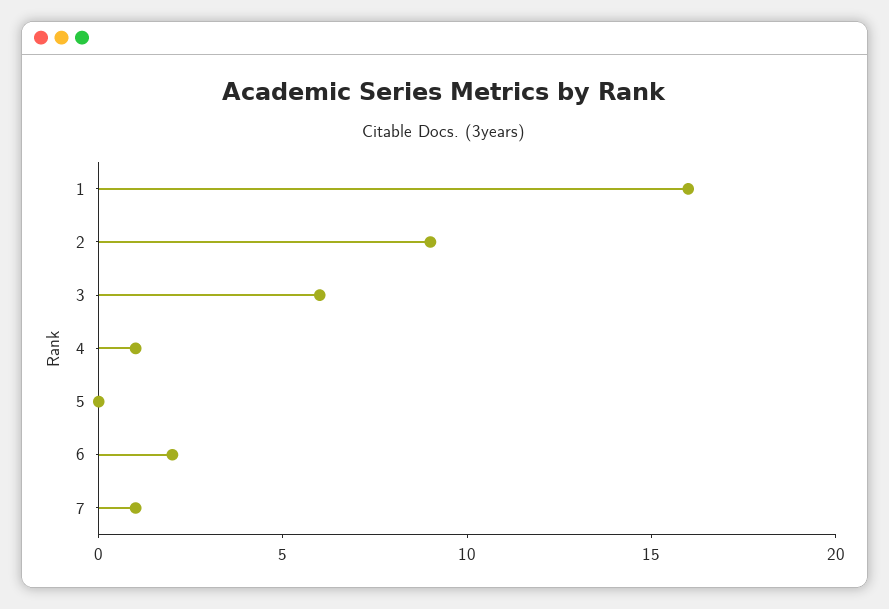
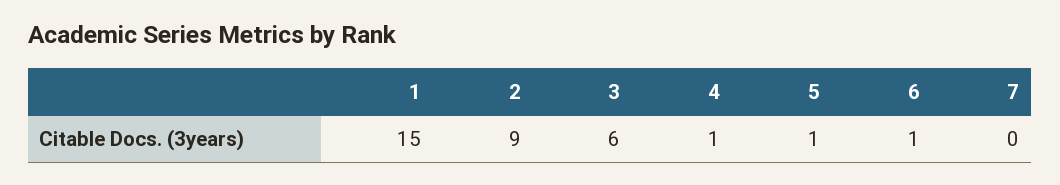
1: 16 -> 15
5: 0 -> 1
6: 2 -> 1
7: 1 -> 0

